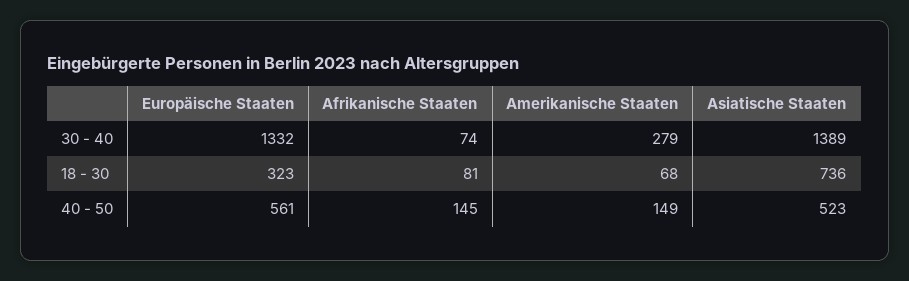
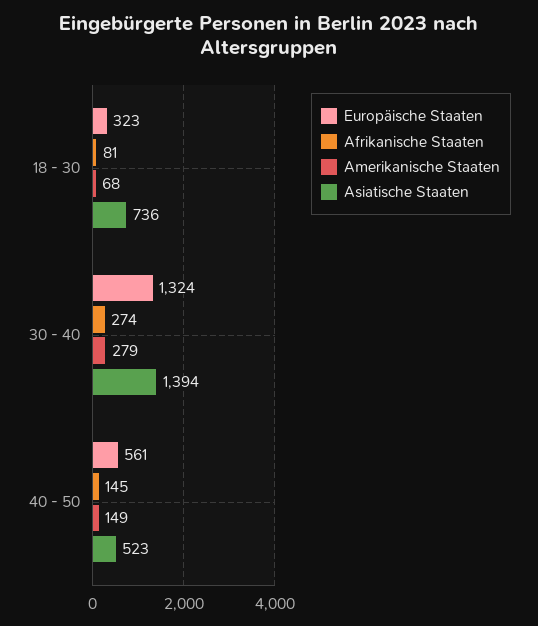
Europäische Staaten, 30 - 40: 1332 -> 1324
Afrikanische Staaten, 30 - 40: 74 -> 274
Asiatische Staaten, 30 - 40: 1389 -> 1394

